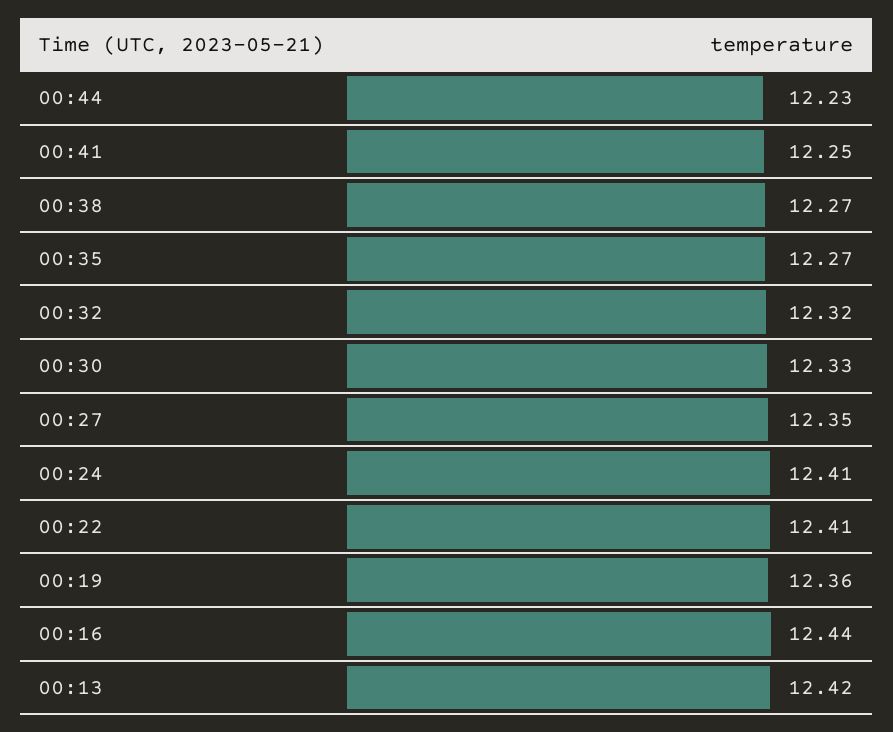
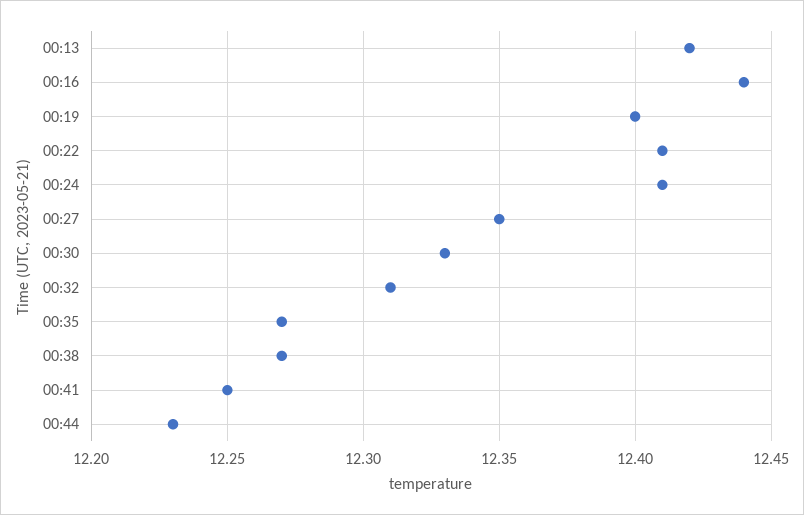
00:32: 12.32 -> 12.31
00:19: 12.36 -> 12.4

